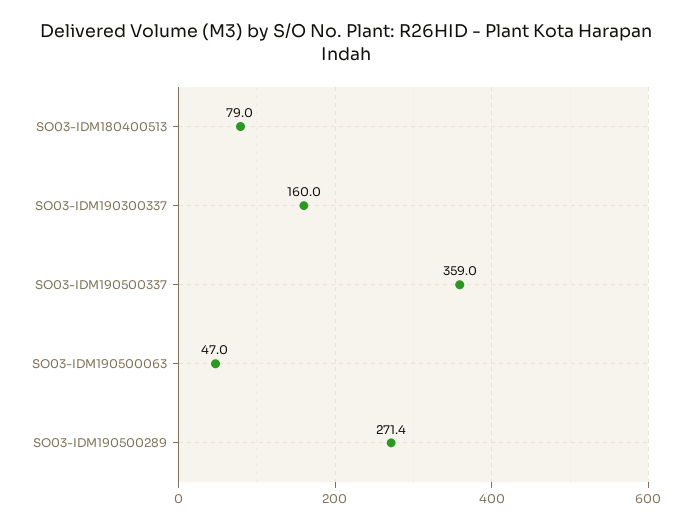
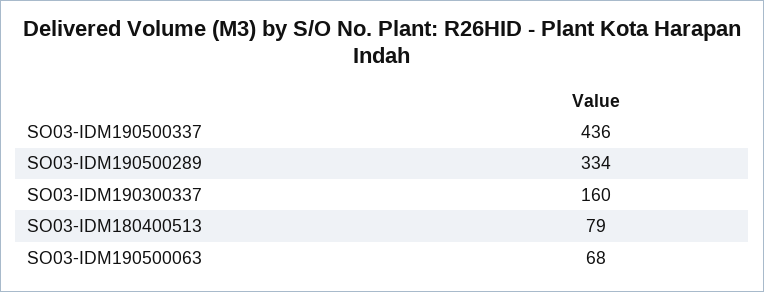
SO03-IDM190500337: 359 -> 436
SO03-IDM190500063: 47 -> 68
SO03-IDM190500289: 271.4 -> 334

